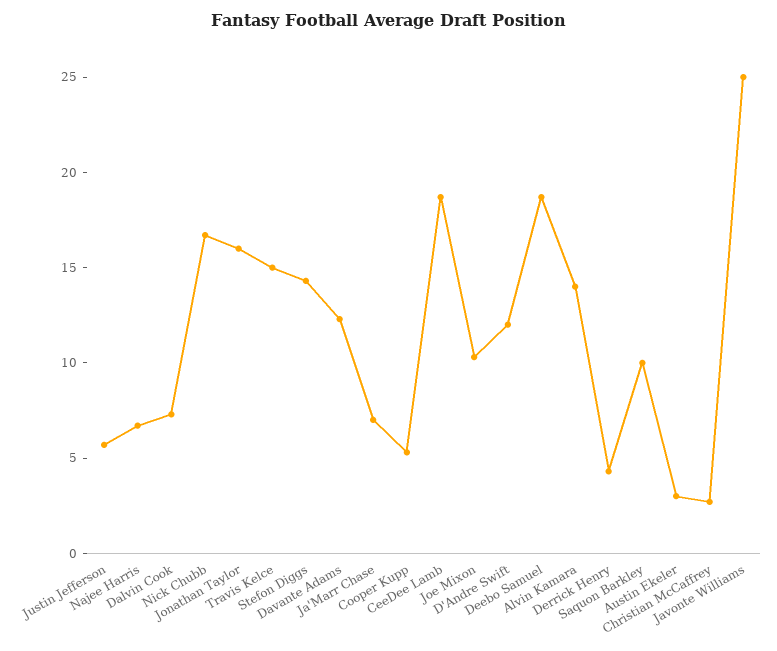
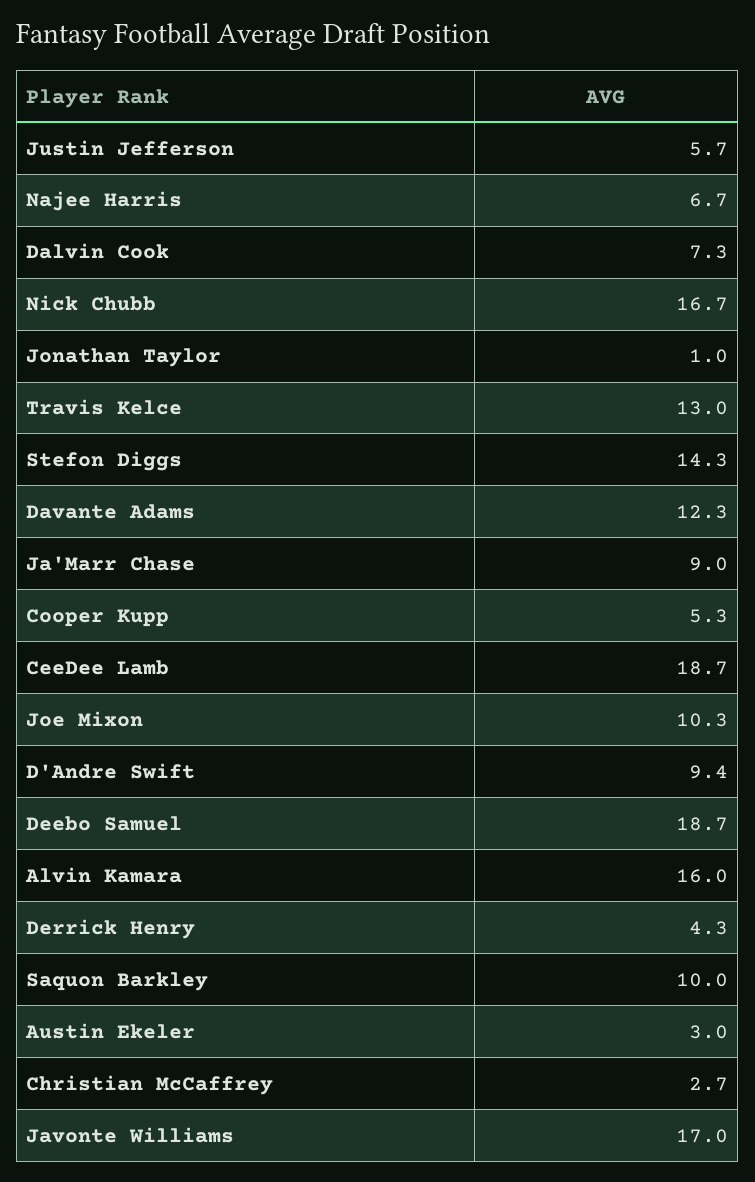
Jonathan Taylor: 16 -> 1
Travis Kelce: 15 -> 13
Ja'Marr Chase: 7 -> 9
D'Andre Swift: 12 -> 9.4
Alvin Kamara: 14 -> 16
Javonte Williams: 25 -> 17

